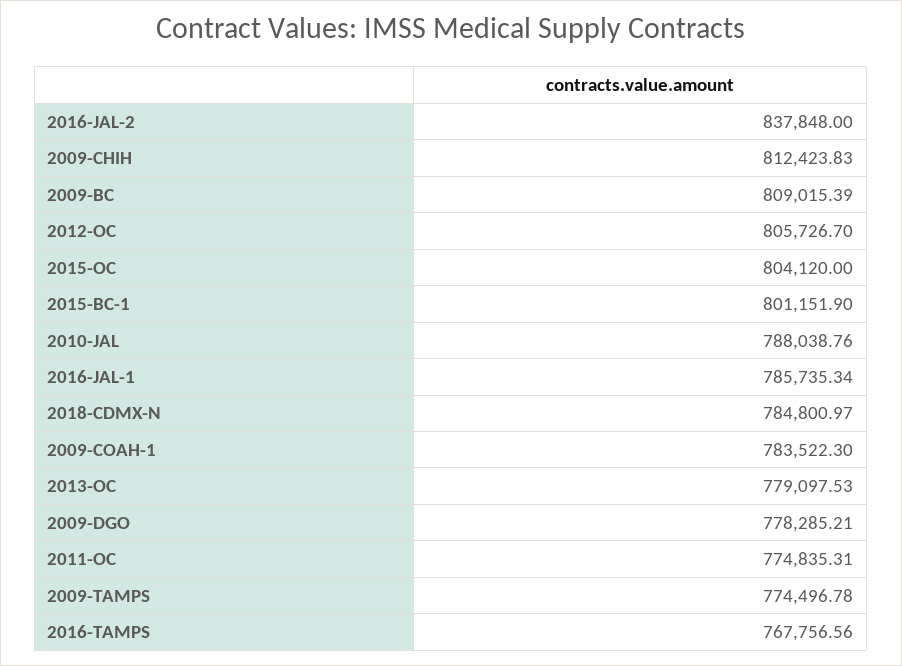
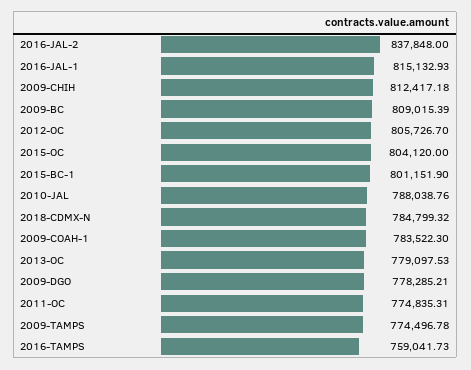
2009-CHIH: 812423.83 -> 812417.18
2016-JAL-1: 785735.34 -> 815132.93
2018-CDMX-N: 784800.97 -> 784799.32
2016-TAMPS: 767756.56 -> 759041.73

